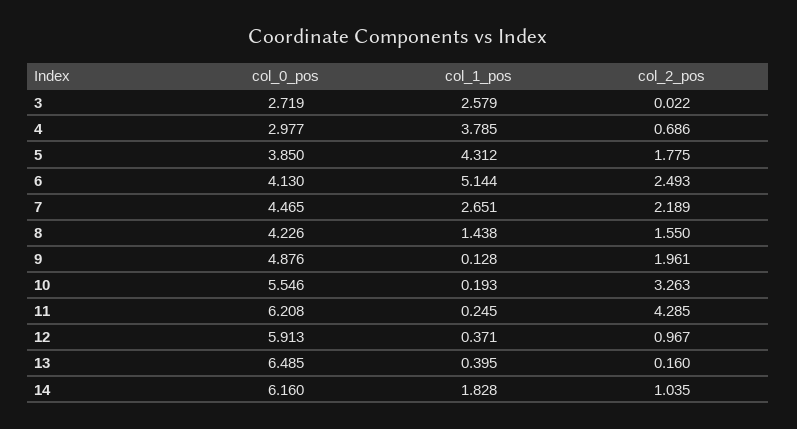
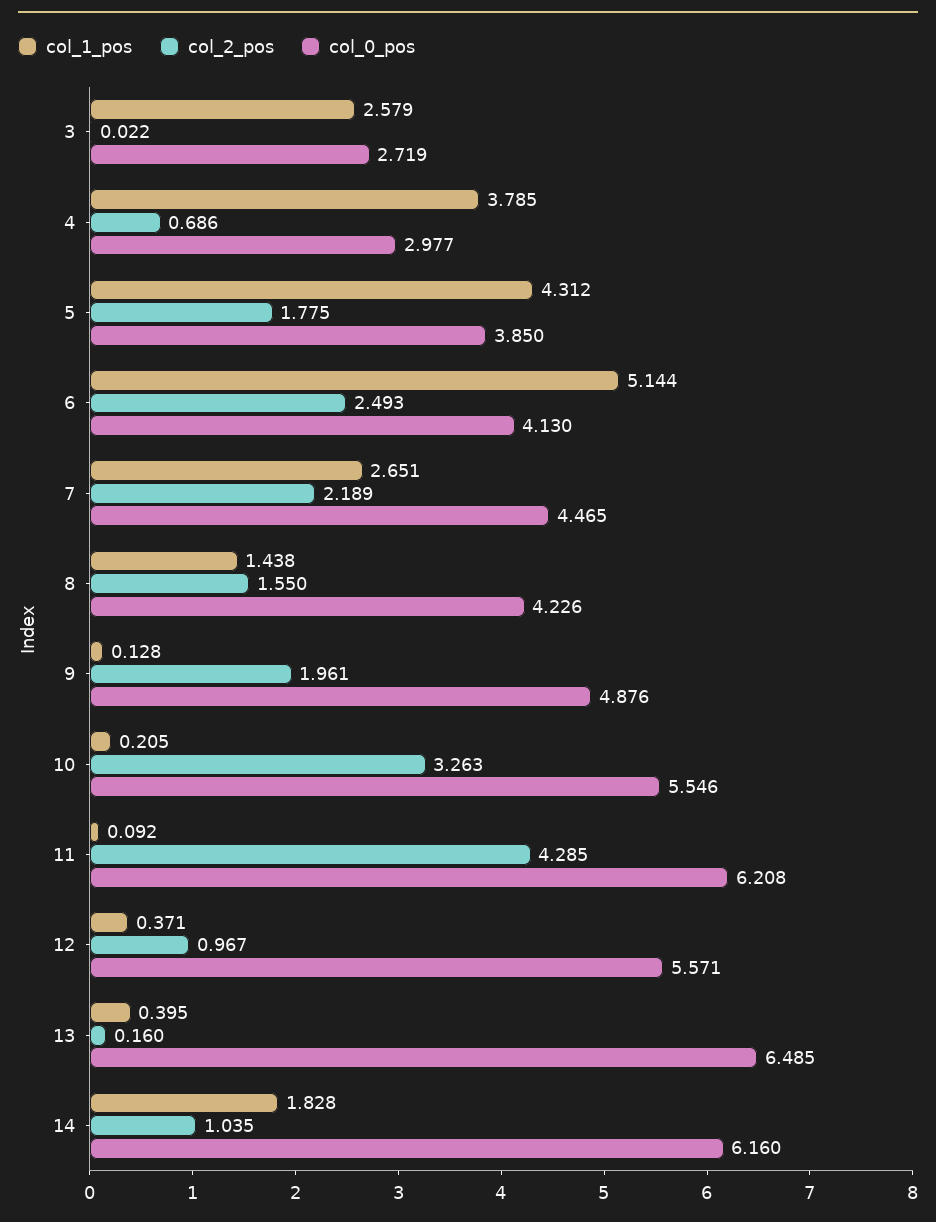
col_1_pos, 10: 0.193 -> 0.205
col_1_pos, 11: 0.245 -> 0.092
col_0_pos, 12: 5.913 -> 5.571

